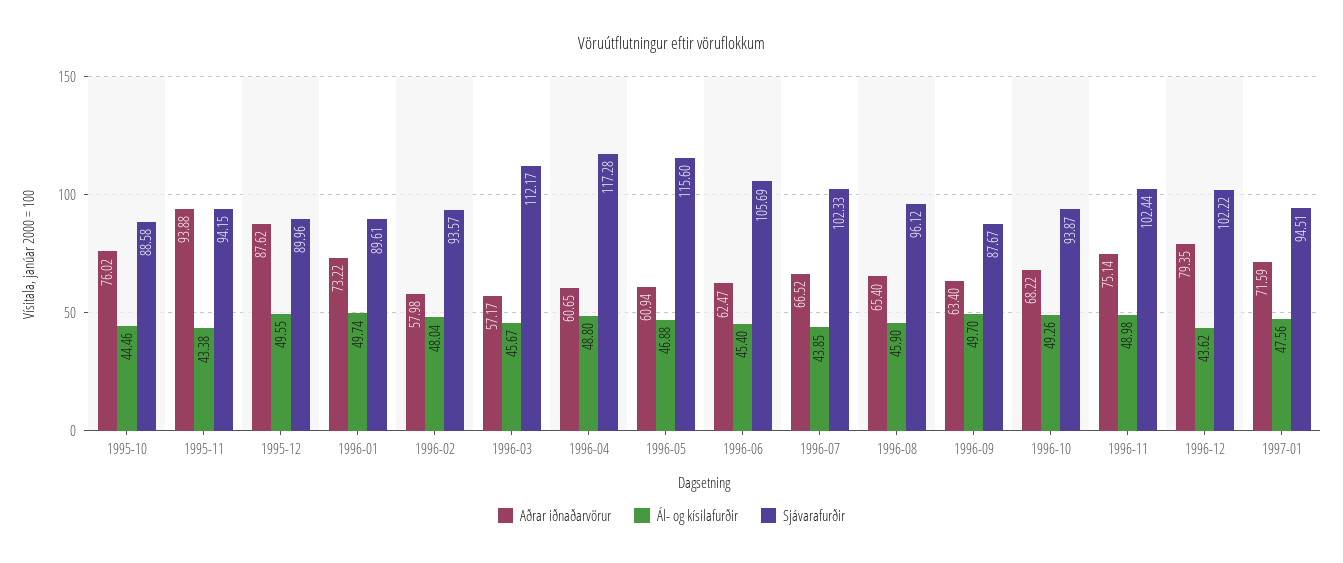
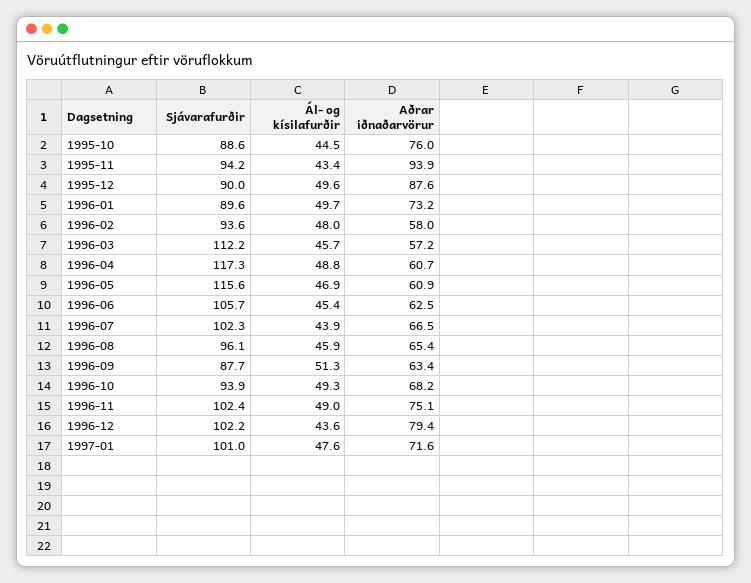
Ál- og kísilafurðir, 1996-09: 49.7 -> 51.3
Sjávarafurðir, 1997-01: 94.51 -> 101

